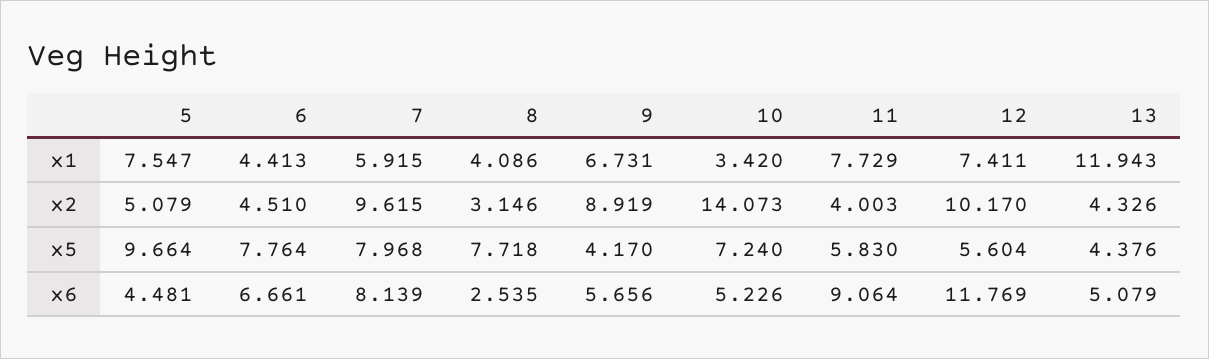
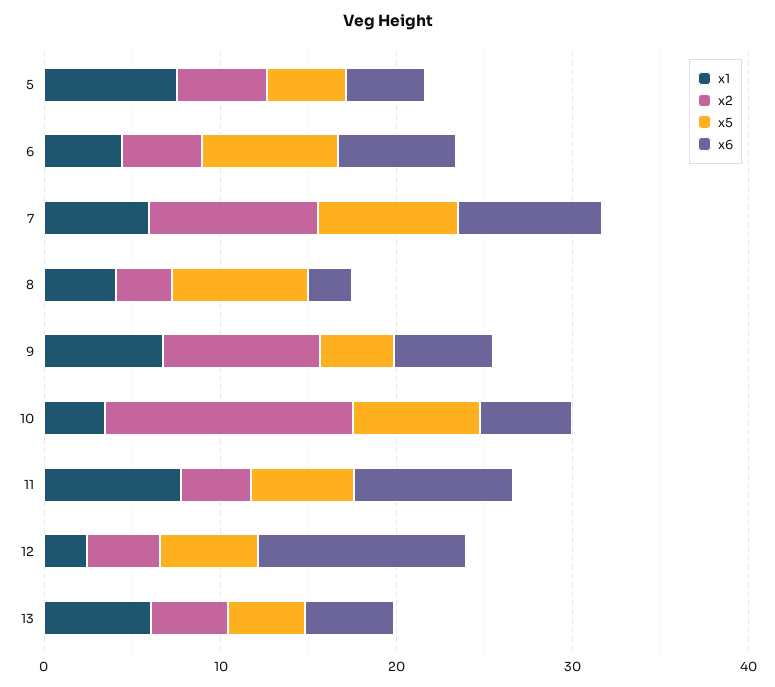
x1, 12: 7.411 -> 2
x1, 13: 11.943 -> 6
x2, 12: 10.17 -> 4
x5, 5: 9.664 -> 4

